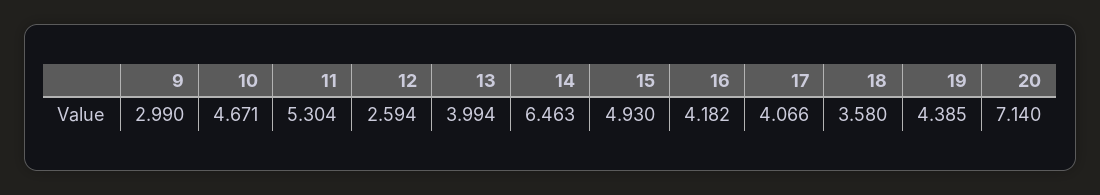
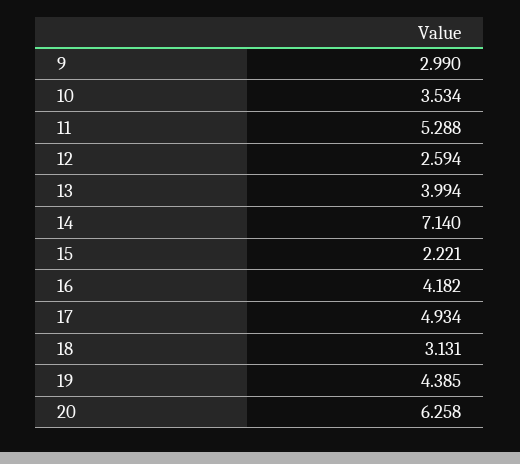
10: 4.671 -> 3.534
11: 5.304 -> 5.288
14: 6.463 -> 7.14
15: 4.93 -> 2.221
17: 4.066 -> 4.934
18: 3.58 -> 3.131
20: 7.14 -> 6.258

